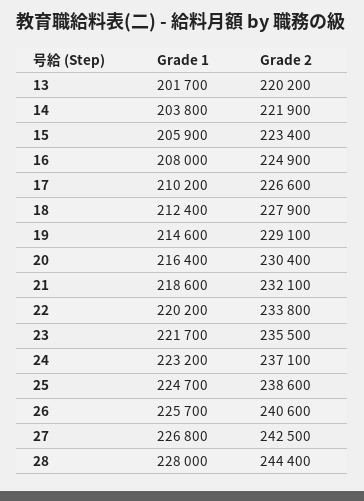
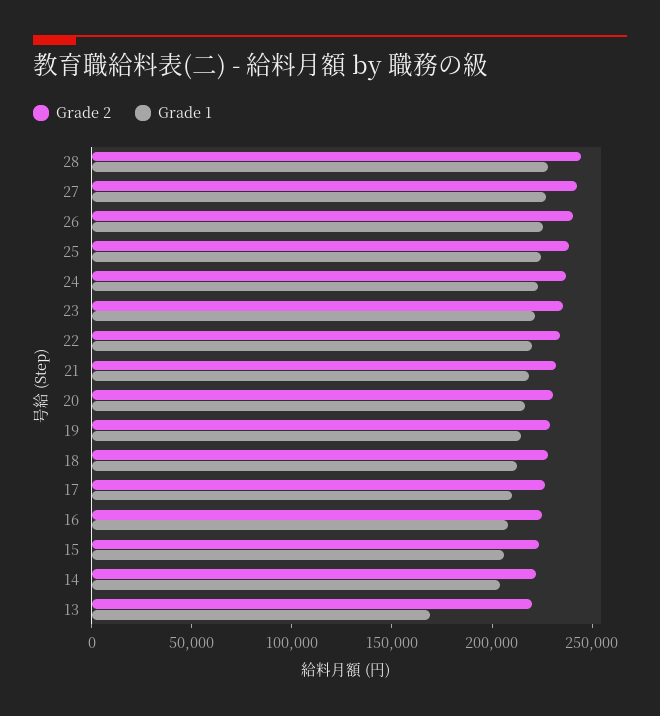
Grade 1, 13: 201700 -> 170000

